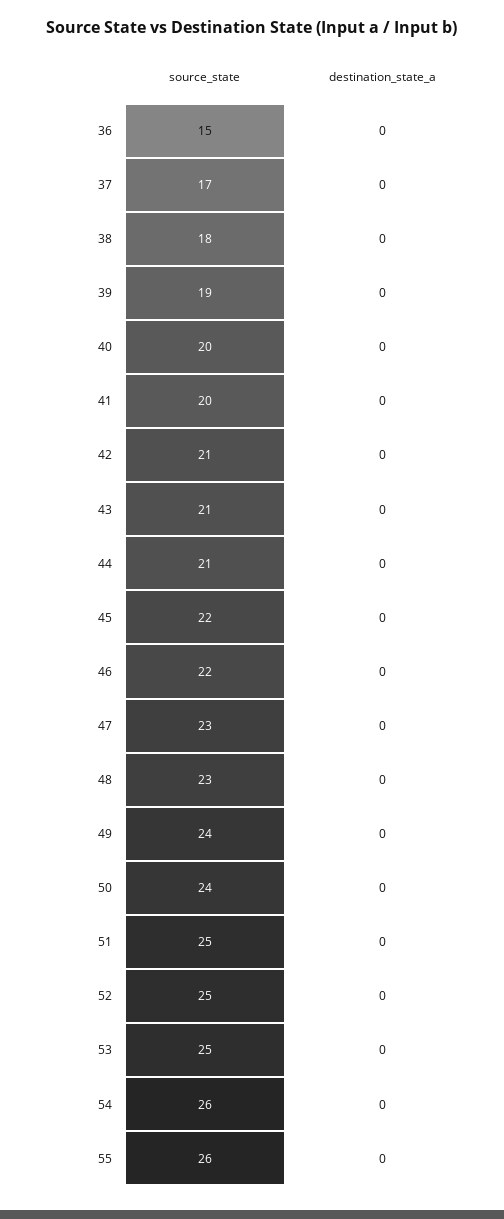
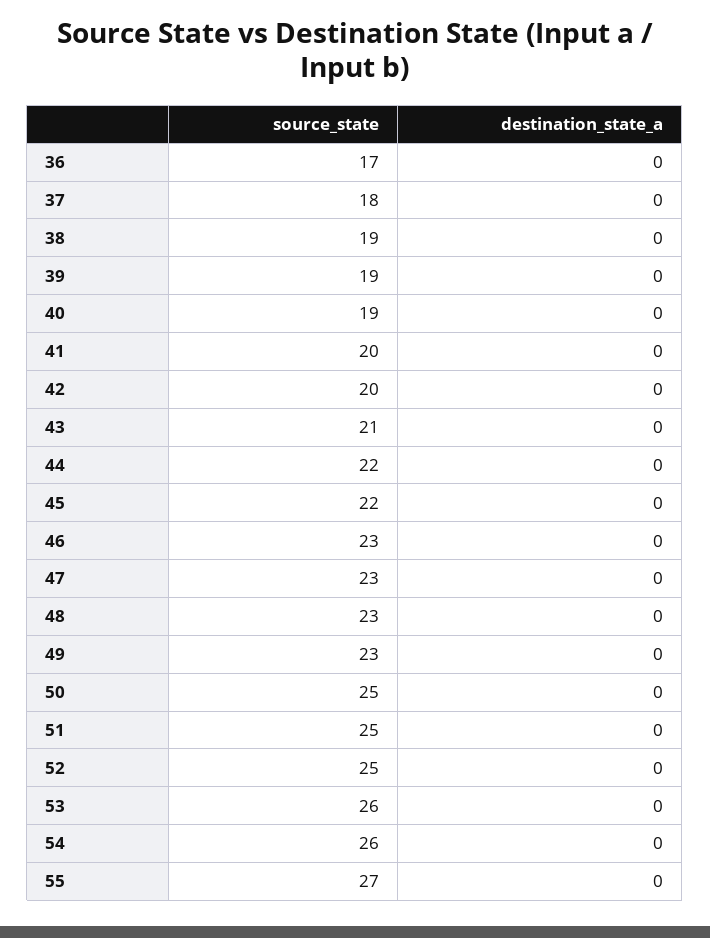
source_state, 36: 15 -> 17
source_state, 37: 17 -> 18
source_state, 38: 18 -> 19
source_state, 40: 20 -> 19
source_state, 42: 21 -> 20
source_state, 44: 21 -> 22
source_state, 46: 22 -> 23
source_state, 49: 24 -> 23
source_state, 50: 24 -> 25
source_state, 53: 25 -> 26
source_state, 55: 26 -> 27

